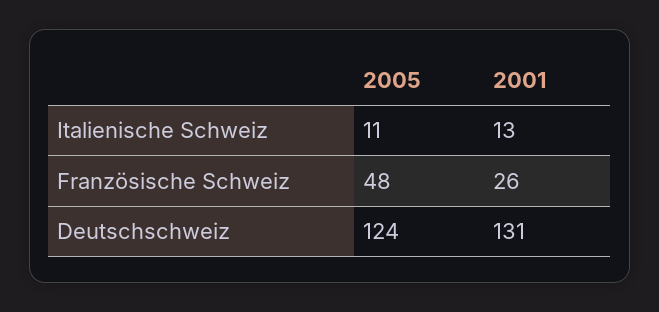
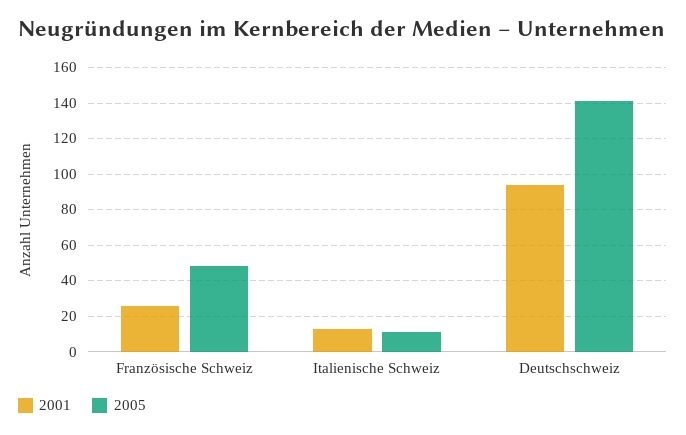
2005, Deutschschweiz: 124 -> 140
2001, Deutschschweiz: 131 -> 95

